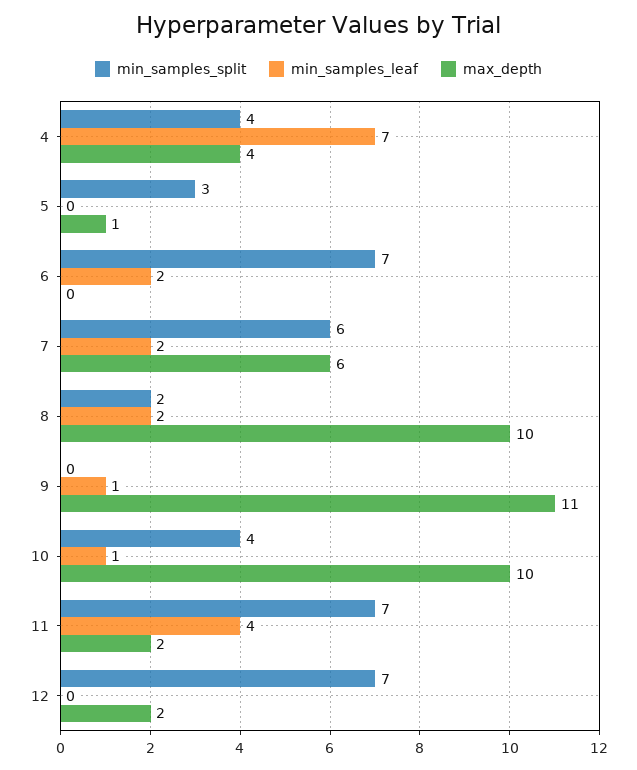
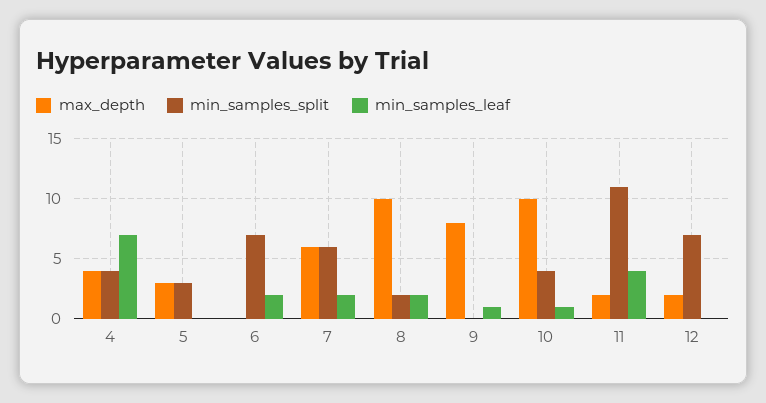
max_depth, 5: 1 -> 3
max_depth, 9: 11 -> 8
min_samples_split, 11: 7 -> 11

